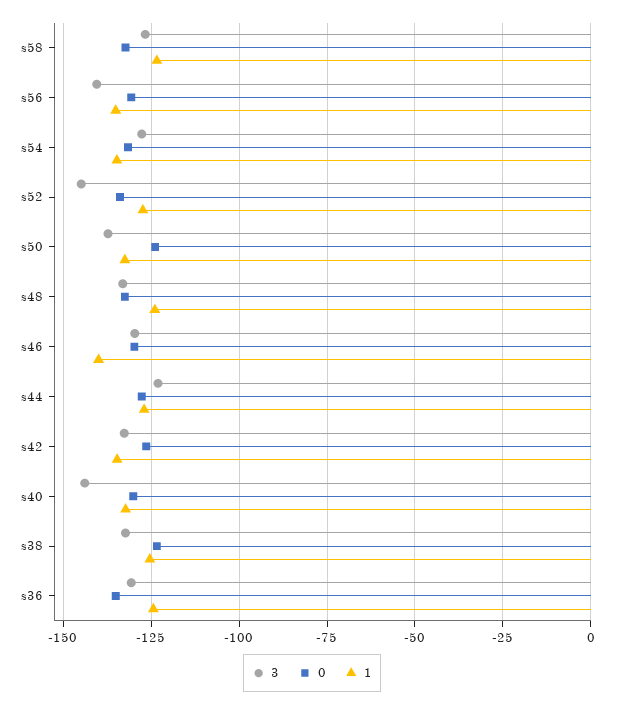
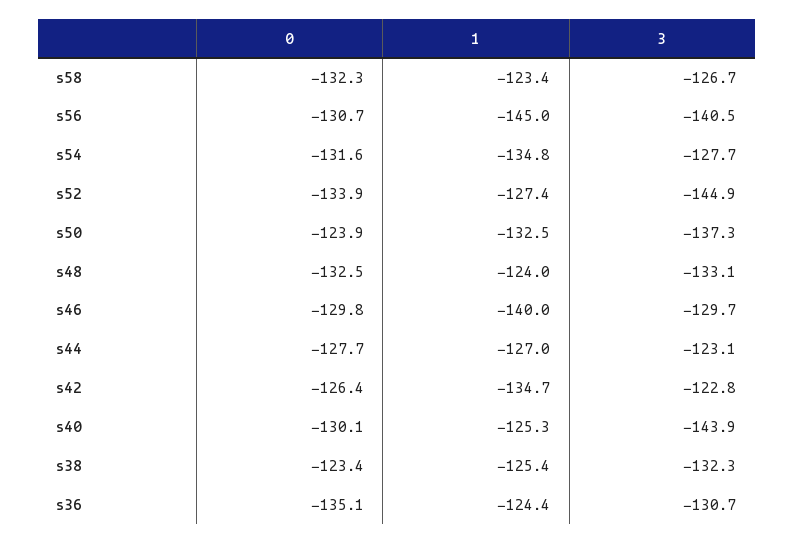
1, s56: -135 -> -145
3, s42: -132.5 -> -122.8
1, s40: -132.5 -> -125.3

